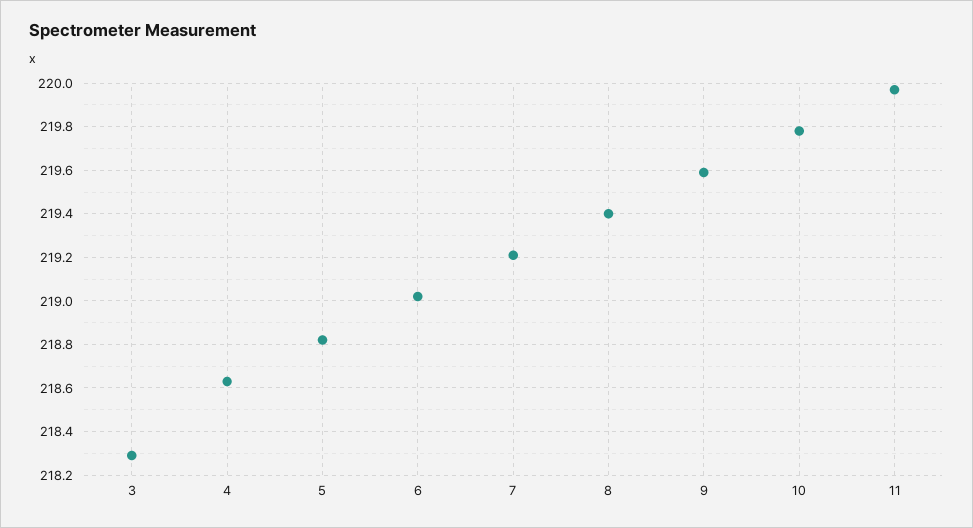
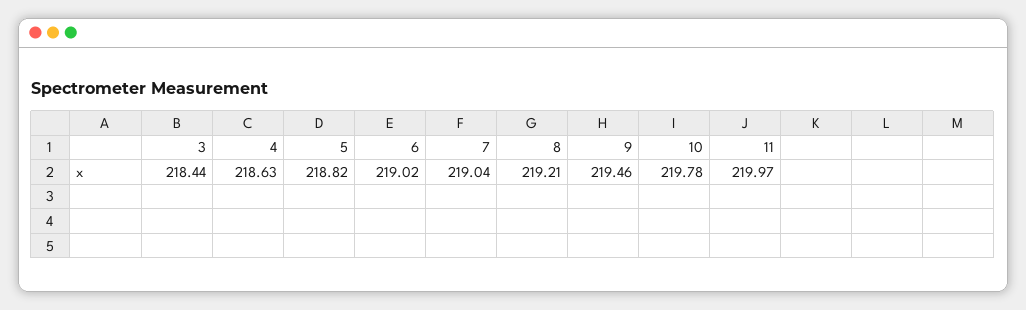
3: 218.3 -> 218.44
7: 219.2 -> 219.04
8: 219.4 -> 219.21
9: 219.6 -> 219.46

